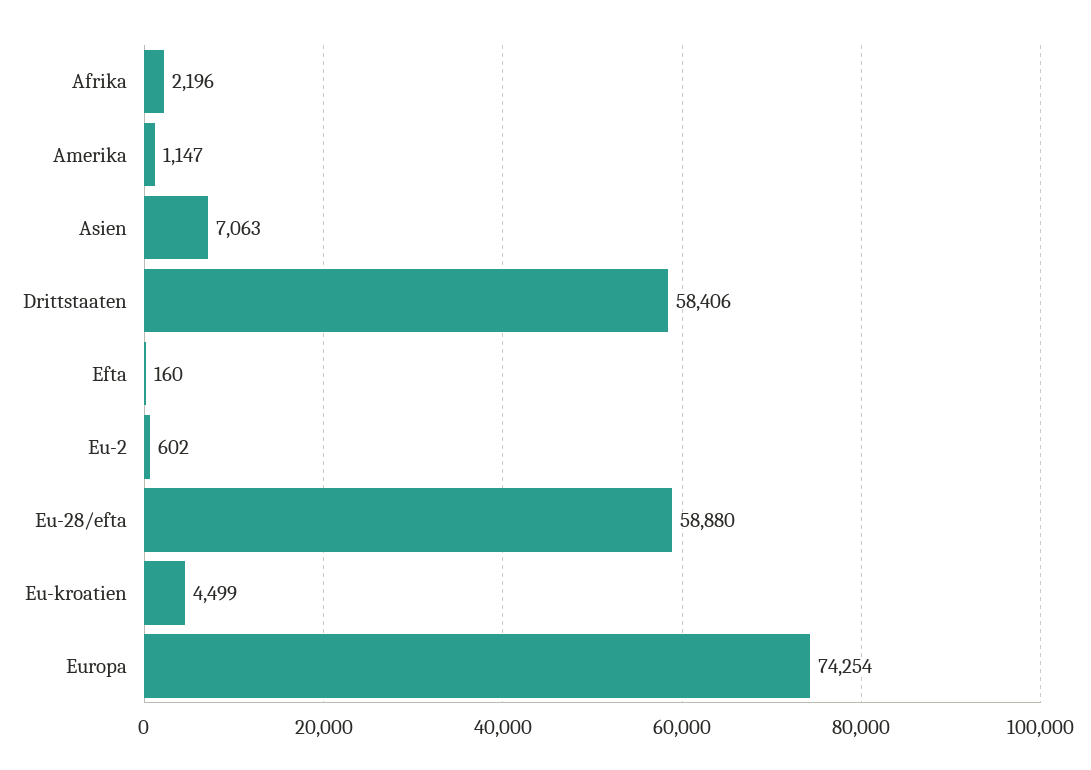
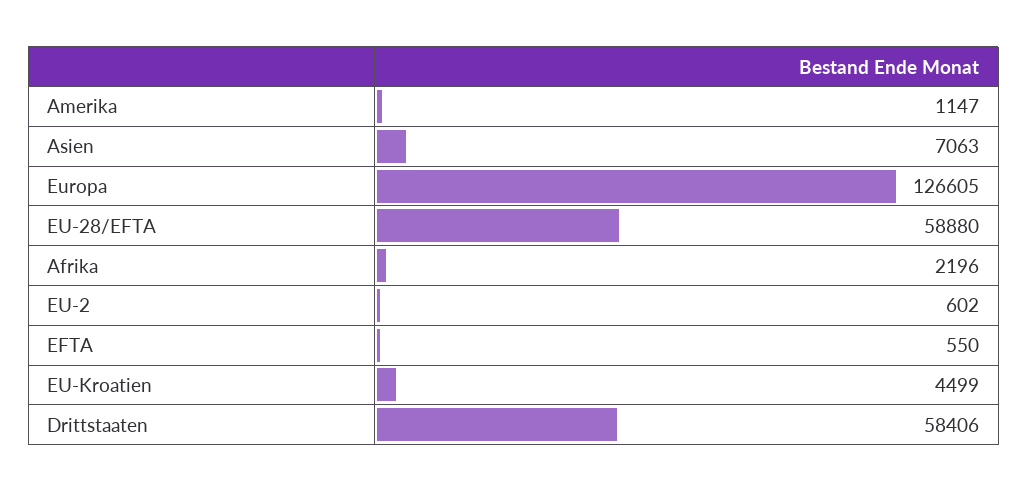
Efta: 160 -> 550
Europa: 74254 -> 126605

